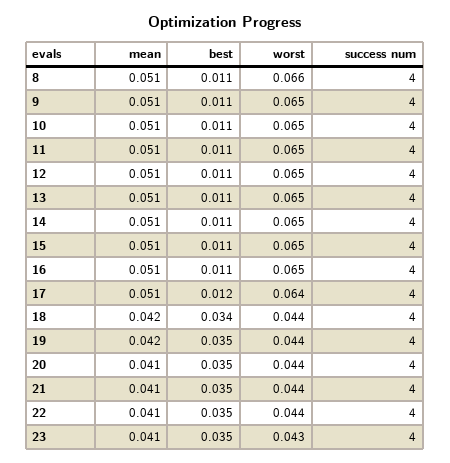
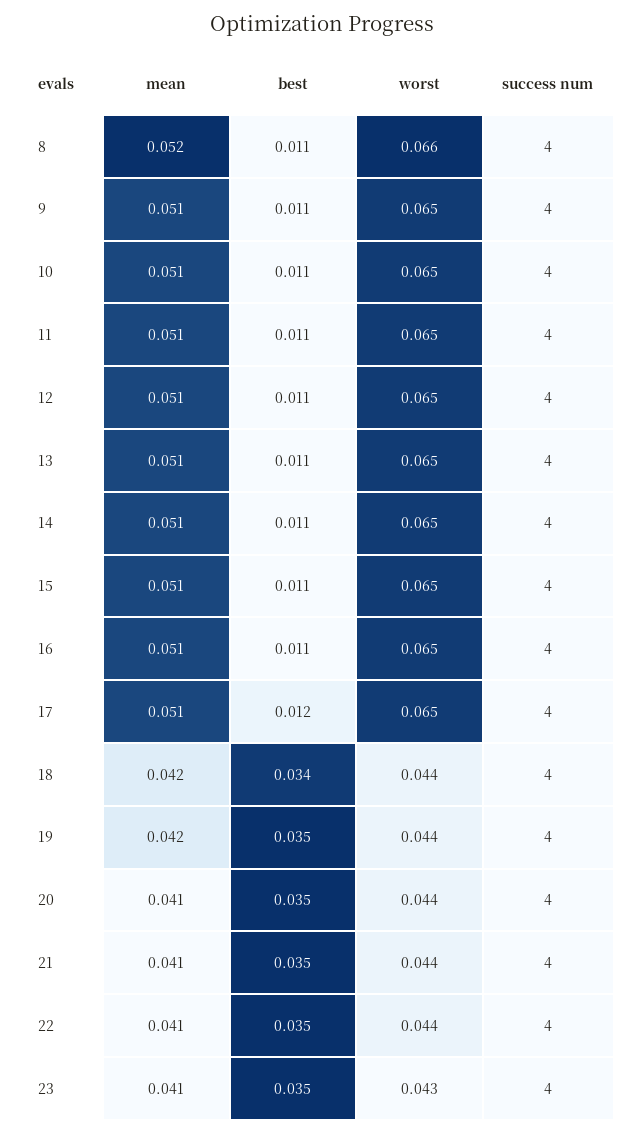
mean, 8: 0.051 -> 0.052
worst, 17: 0.064 -> 0.065

